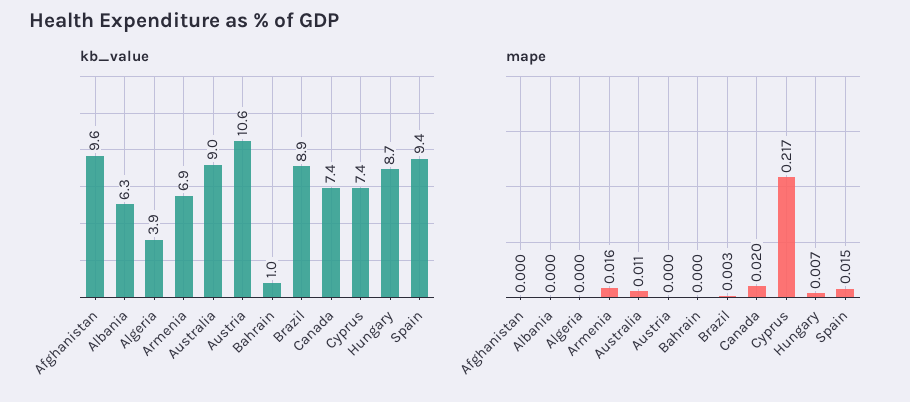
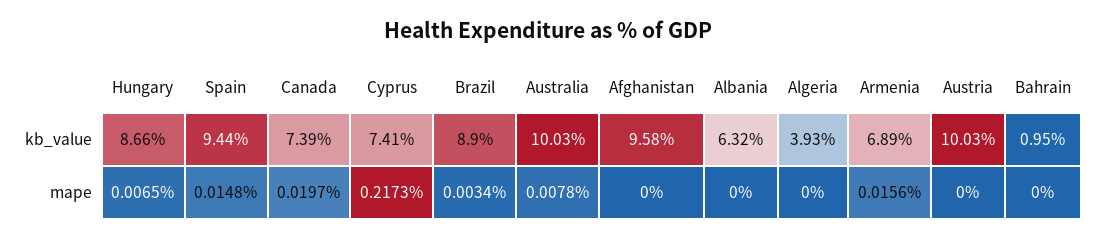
kb_value, Australia: 9 -> 10.03
kb_value, Austria: 10.6 -> 10.03
mape, Australia: 0.011 -> 0.0078

